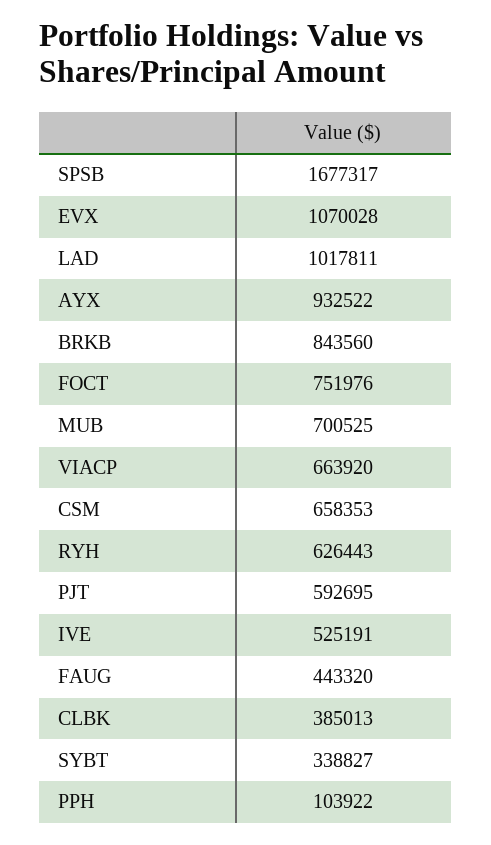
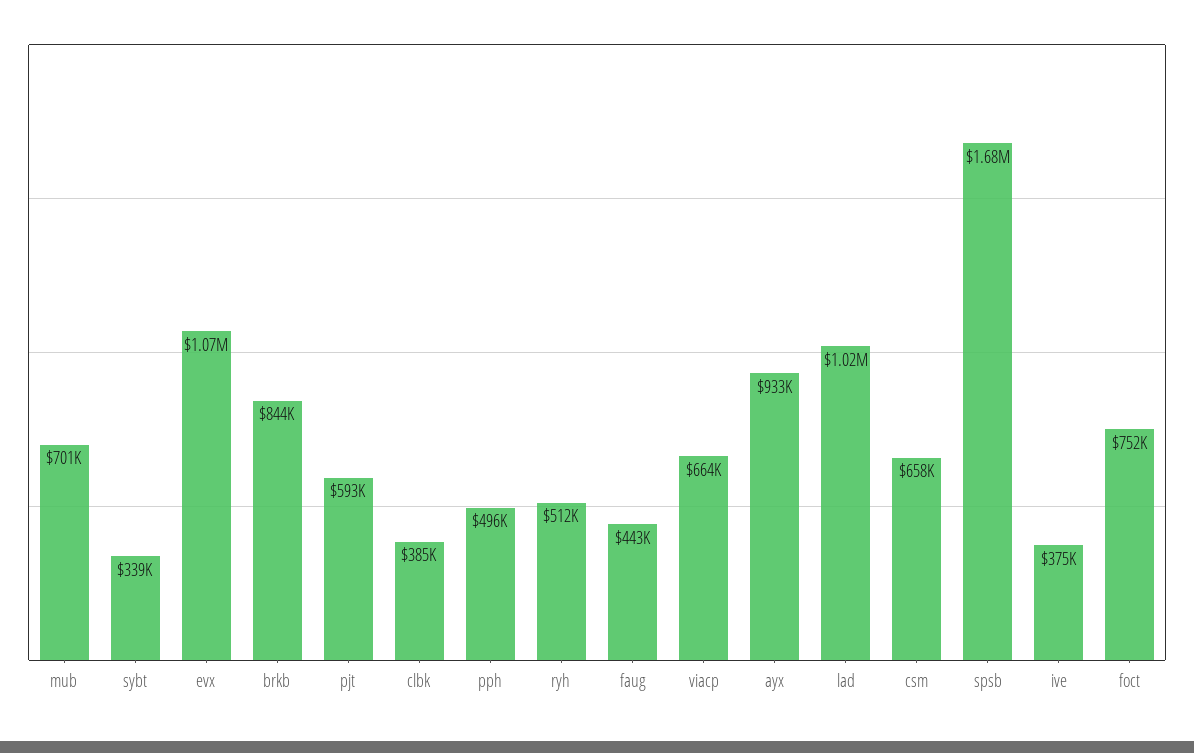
RYH: 626443 -> 512000
IVE: 525191 -> 375000
PPH: 103922 -> 496000

